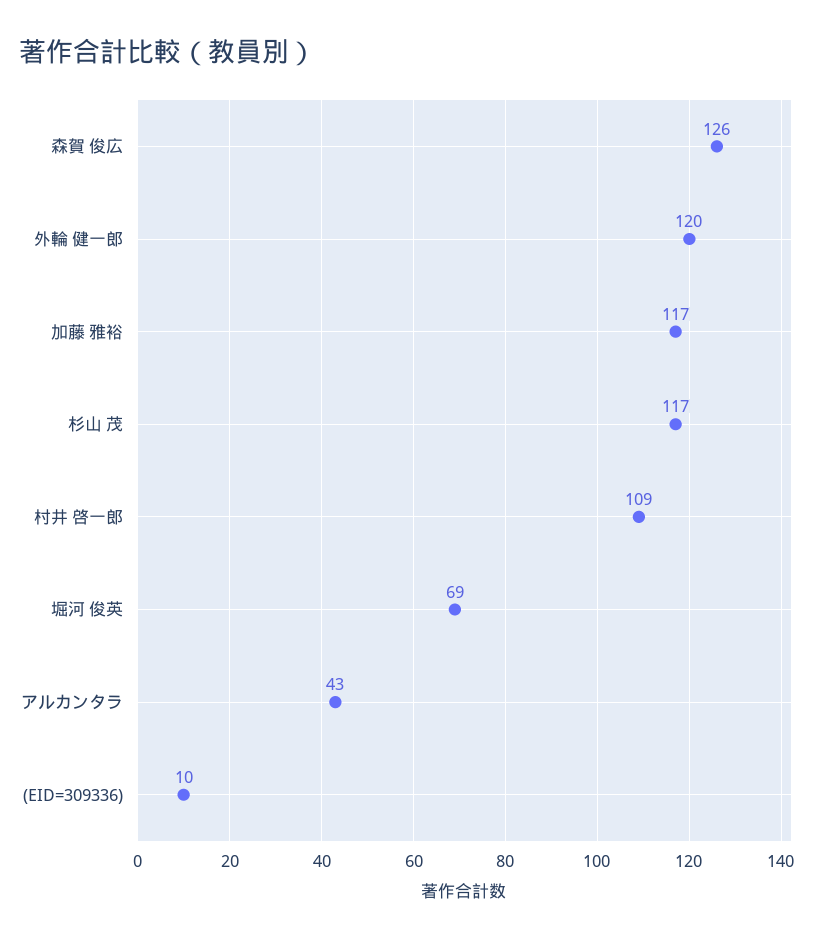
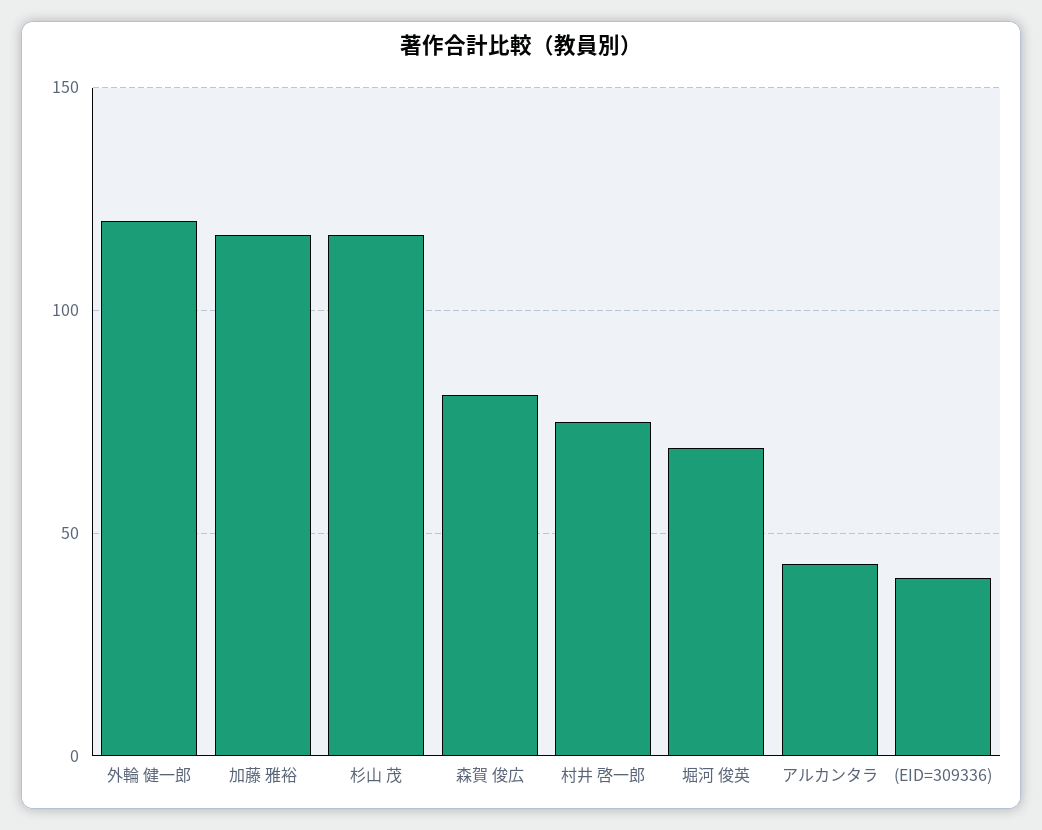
森賀 俊広: 126 -> 80
村井 啓一郎: 109 -> 75
(EID=309336): 10 -> 40

